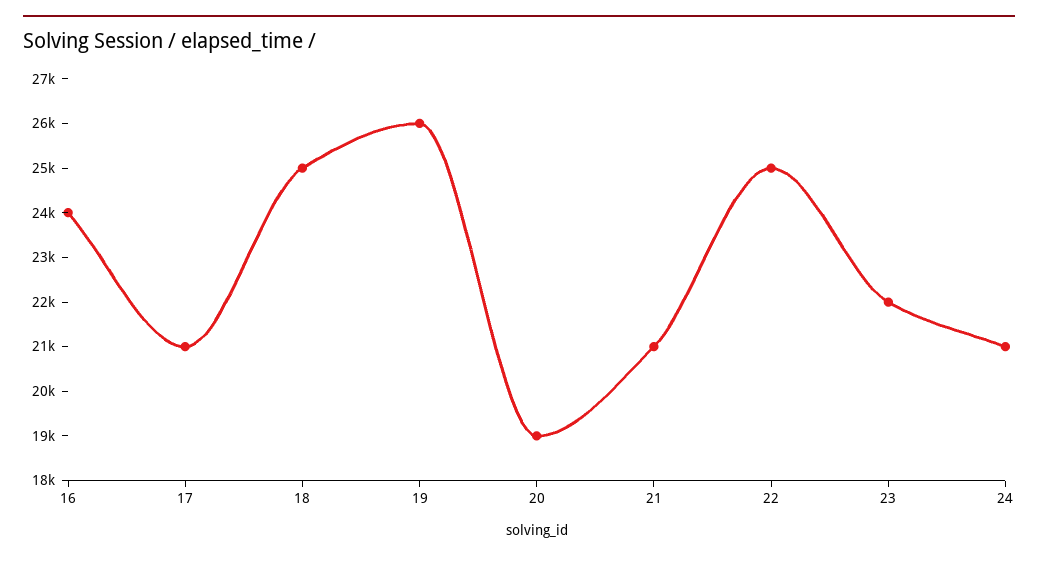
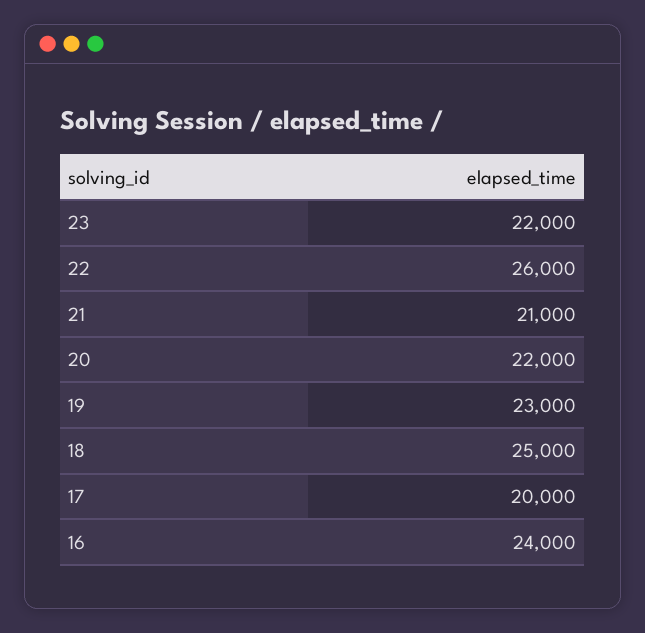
17: 21000 -> 20000
19: 26000 -> 23000
20: 19000 -> 22000
22: 25000 -> 26000
24: 21000 -> none

